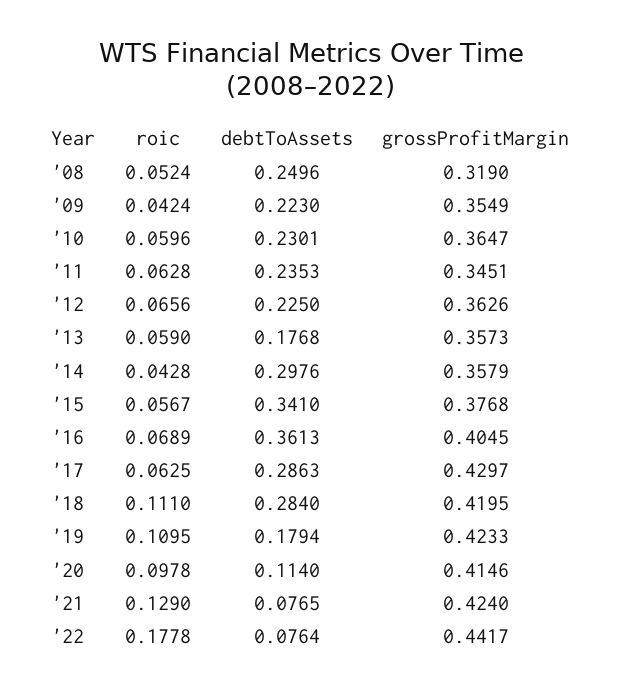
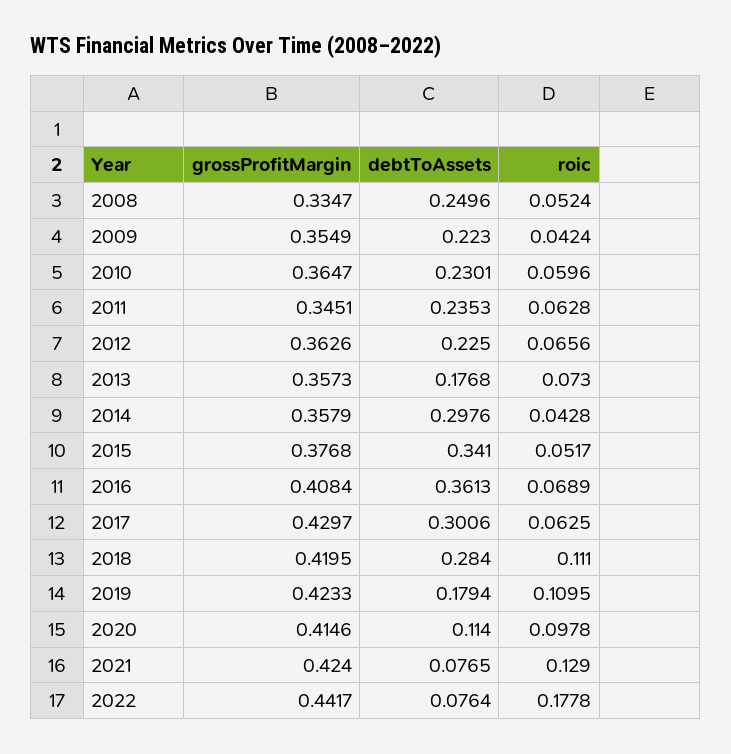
grossProfitMargin, '08: 0.319 -> 0.3347
roic, '13: 0.059 -> 0.073
roic, '15: 0.0567 -> 0.0517
grossProfitMargin, '16: 0.4045 -> 0.4084
debtToAssets, '17: 0.2863 -> 0.3006

